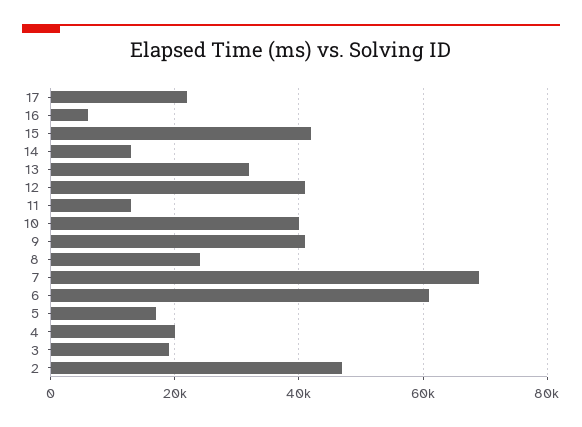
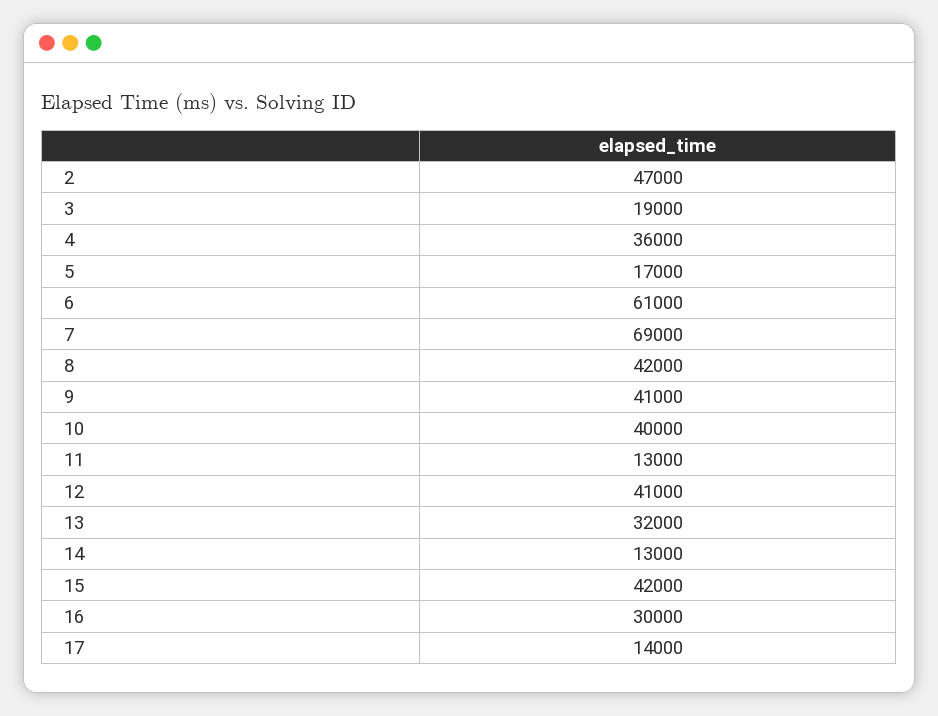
17: 22000 -> 14000
16: 6000 -> 30000
8: 24000 -> 42000
4: 20000 -> 36000

